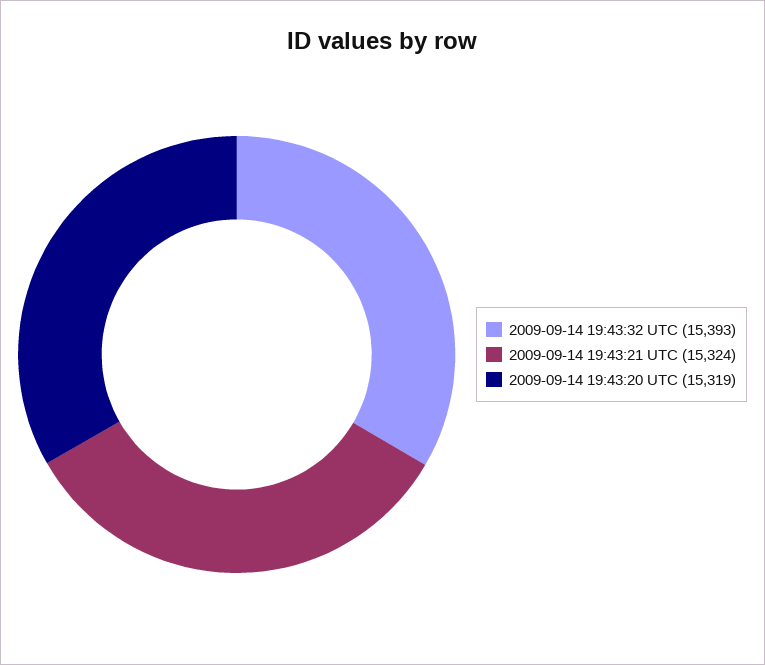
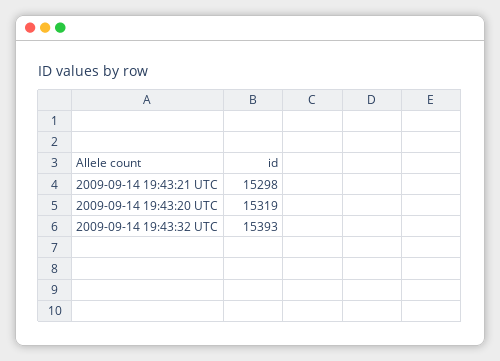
2009-09-14 19:43:21 UTC: 15324 -> 15298

